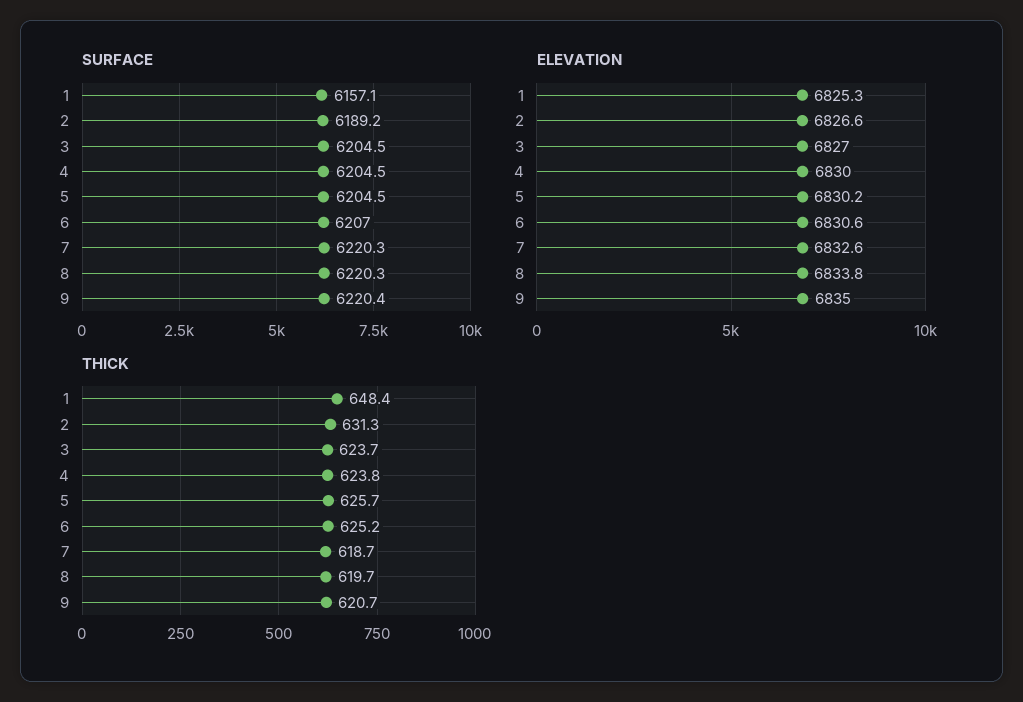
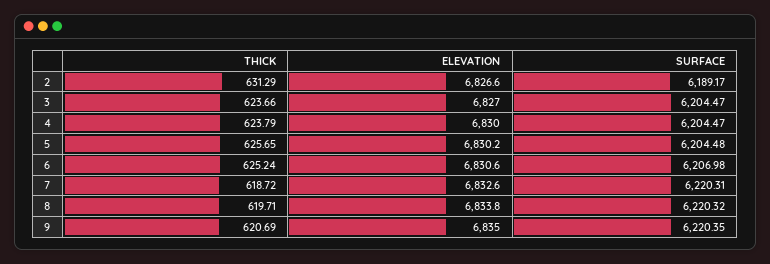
SURFACE, 1: 6157.1 -> none
ELEVATION, 1: 6825.3 -> none
THICK, 1: 648.4 -> none

